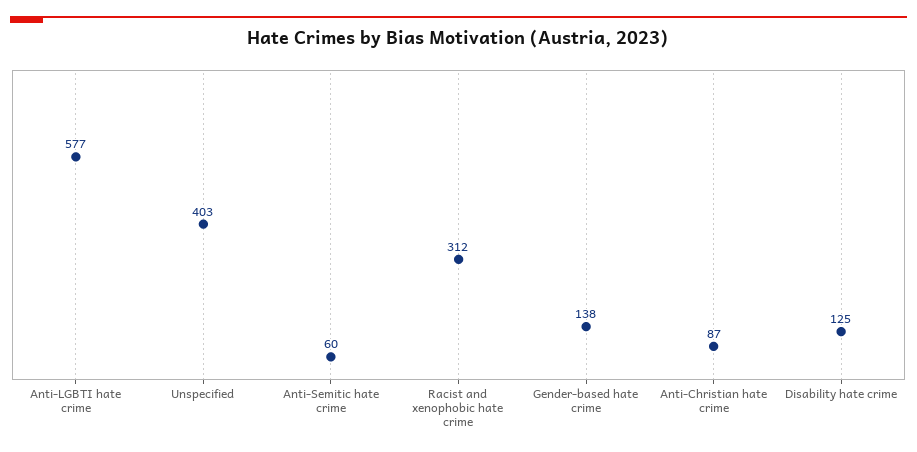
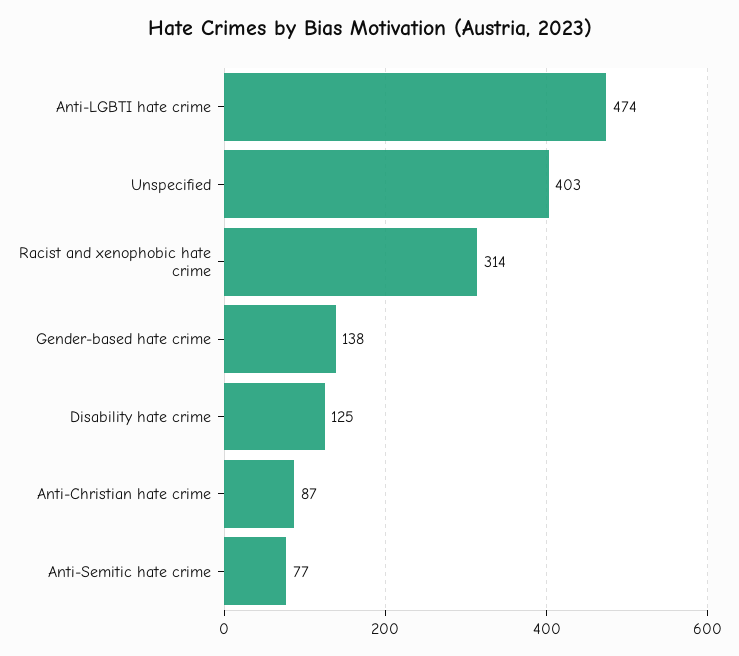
Anti-LGBTI hate crime: 577 -> 474
Anti-Semitic hate crime: 60 -> 77
Racist and xenophobic hate crime: 312 -> 314

